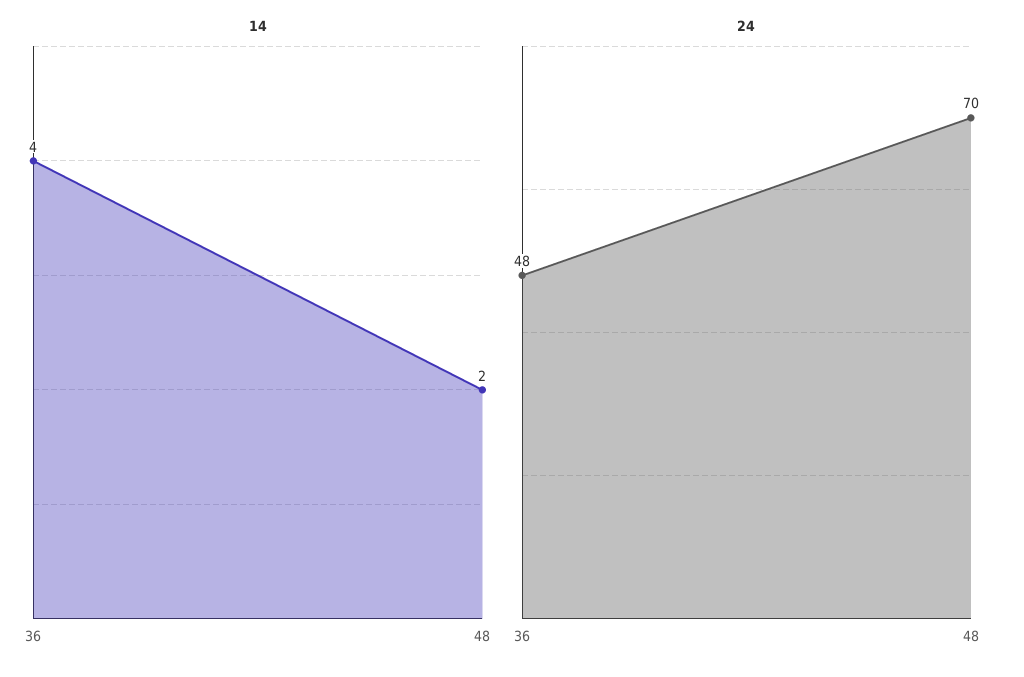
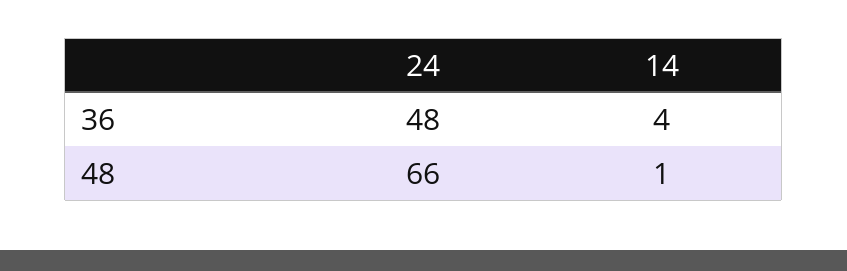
14, 48: 2 -> 1
24, 48: 70 -> 66

